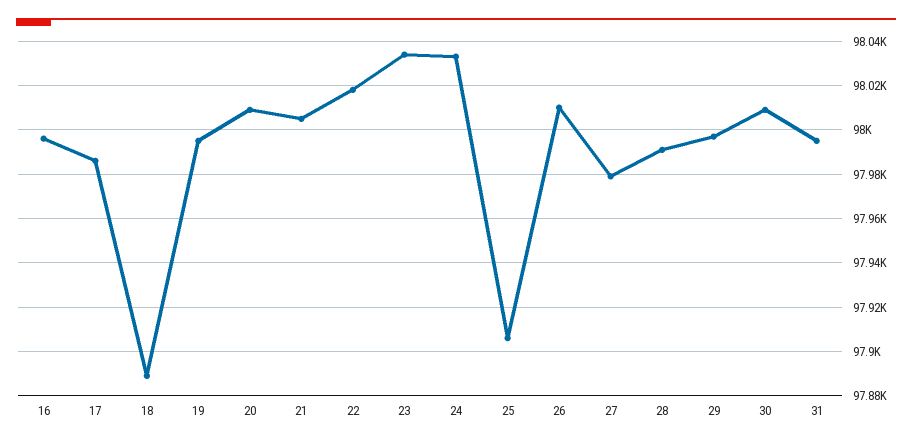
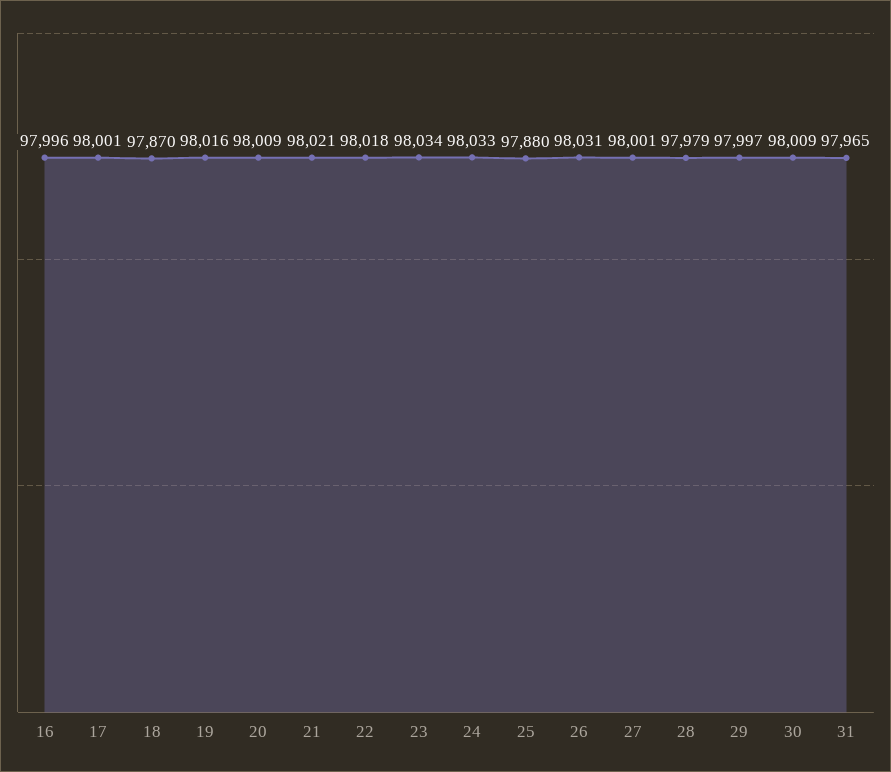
17: 97985 -> 98001
18: 97890 -> 97870
19: 97995 -> 98016
21: 98005 -> 98021
25: 97905 -> 97880
26: 98010 -> 98031
27: 97980 -> 98001
28: 97990 -> 97979
31: 97995 -> 97965

